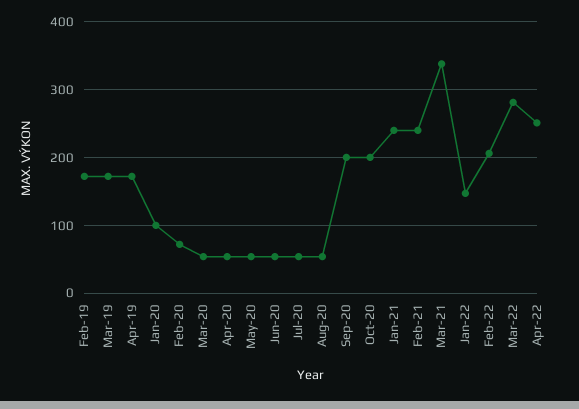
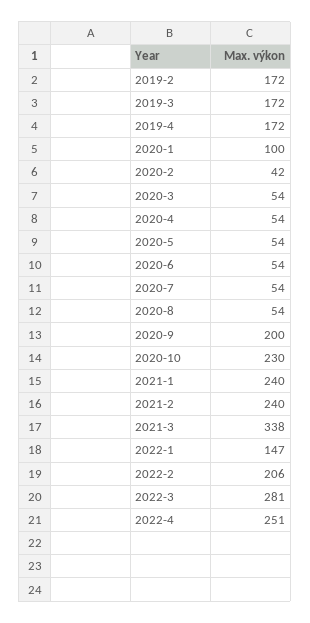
Feb-20: 70 -> 42
Oct-20: 200 -> 230

